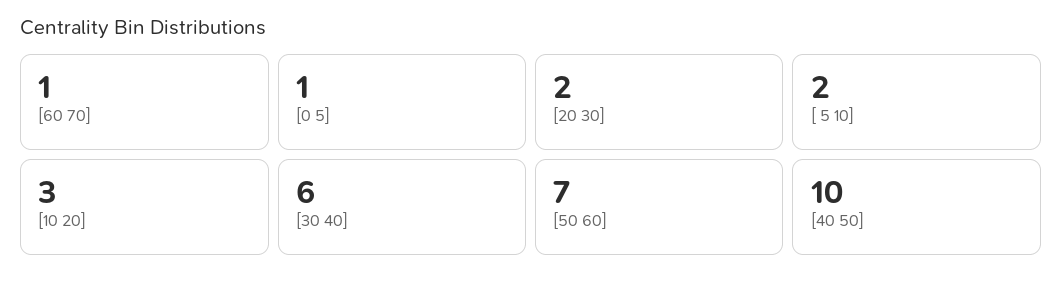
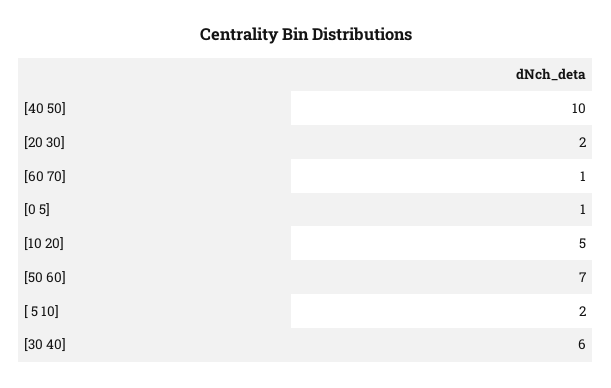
[10 20]: 3 -> 5

